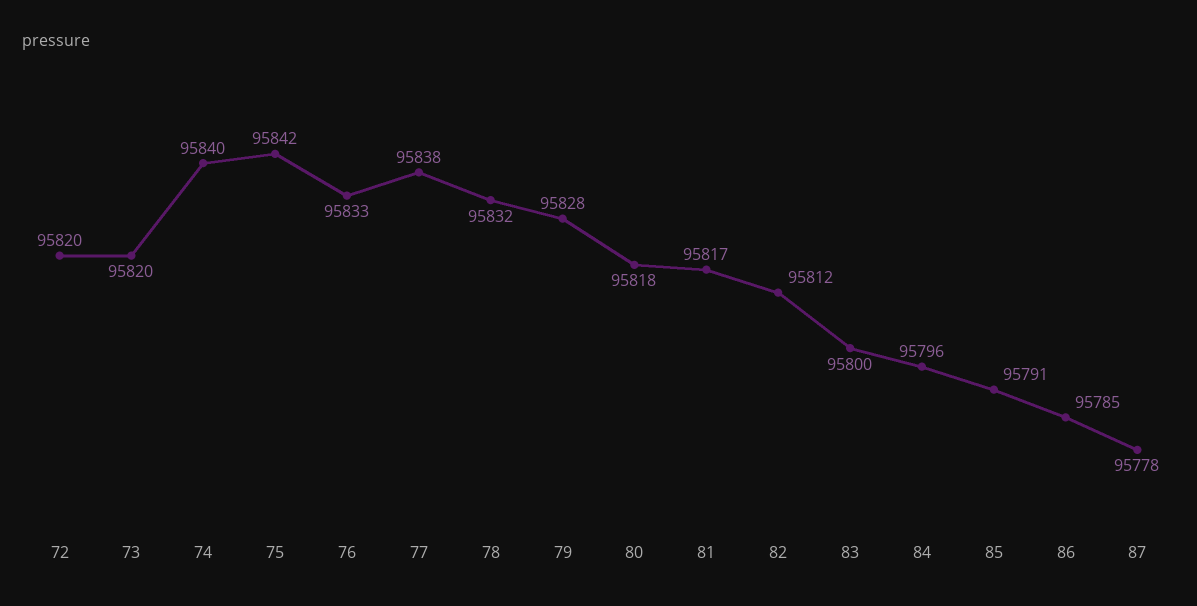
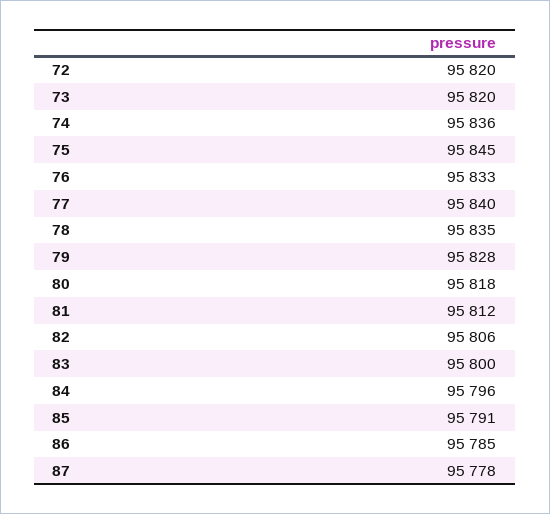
74: 95840 -> 95836
75: 95842 -> 95845
77: 95838 -> 95840
78: 95832 -> 95835
81: 95817 -> 95812
82: 95812 -> 95806

